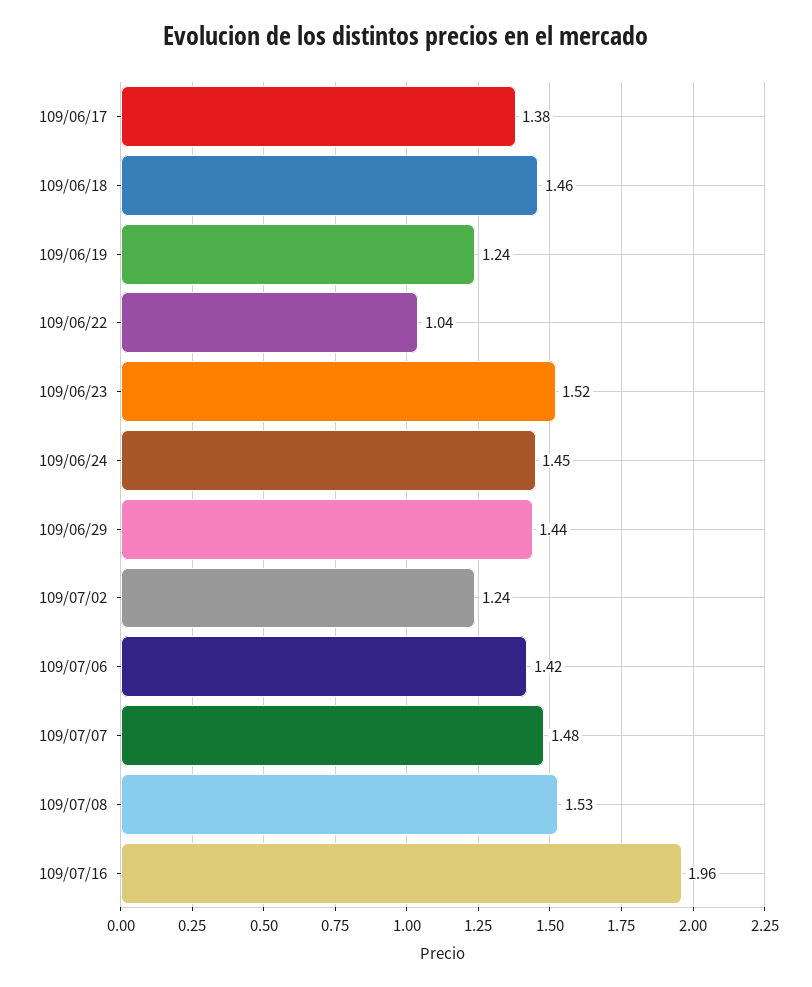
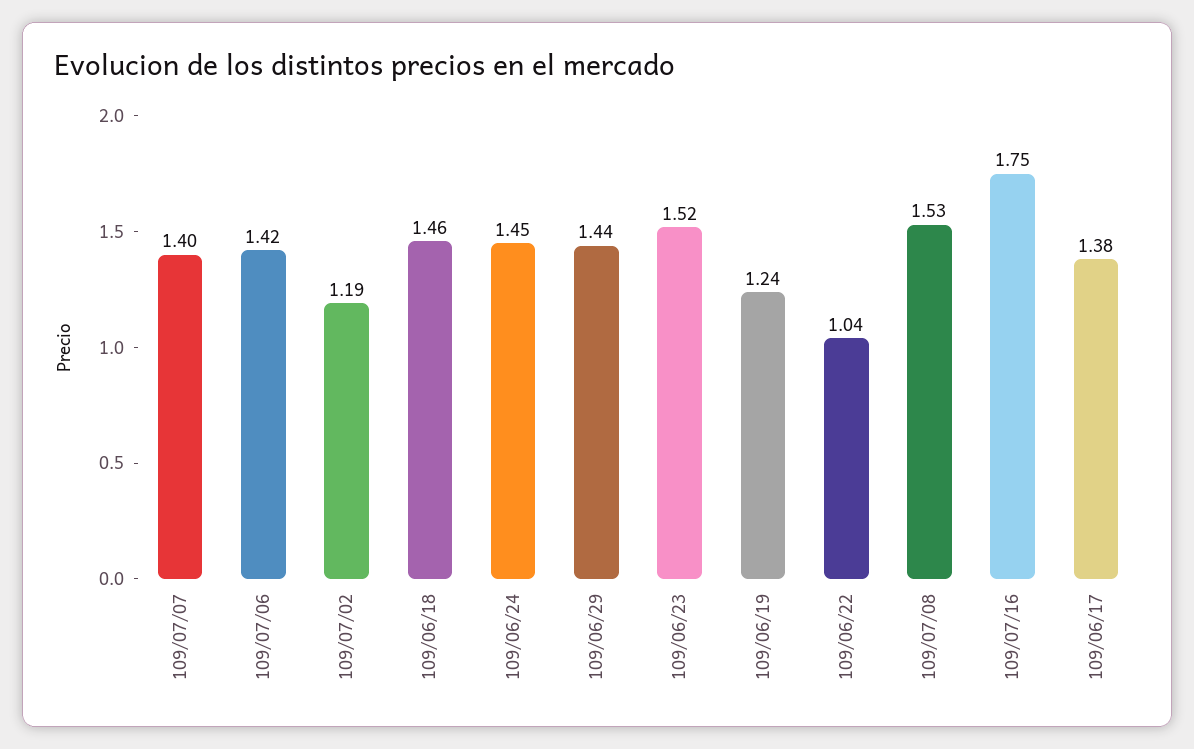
109/07/02: 1.24 -> 1.19
109/07/07: 1.48 -> 1.4
109/07/16: 1.96 -> 1.75

